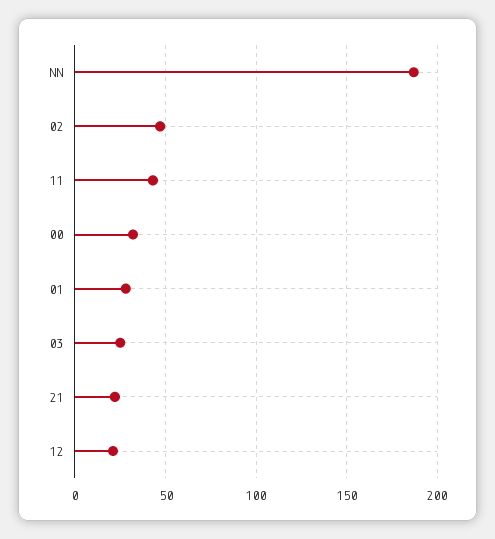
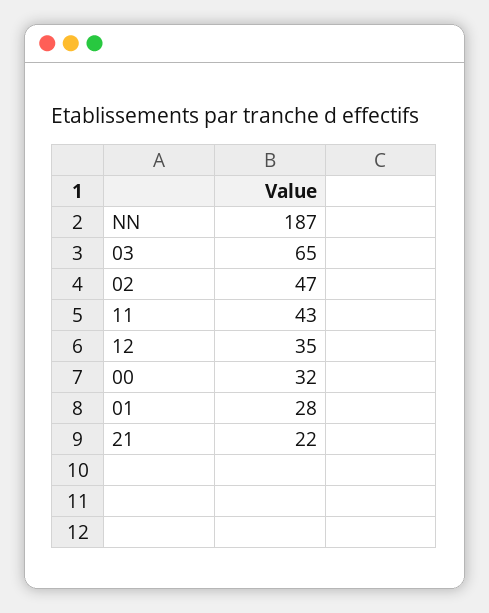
03: 25 -> 65
12: 20 -> 35

